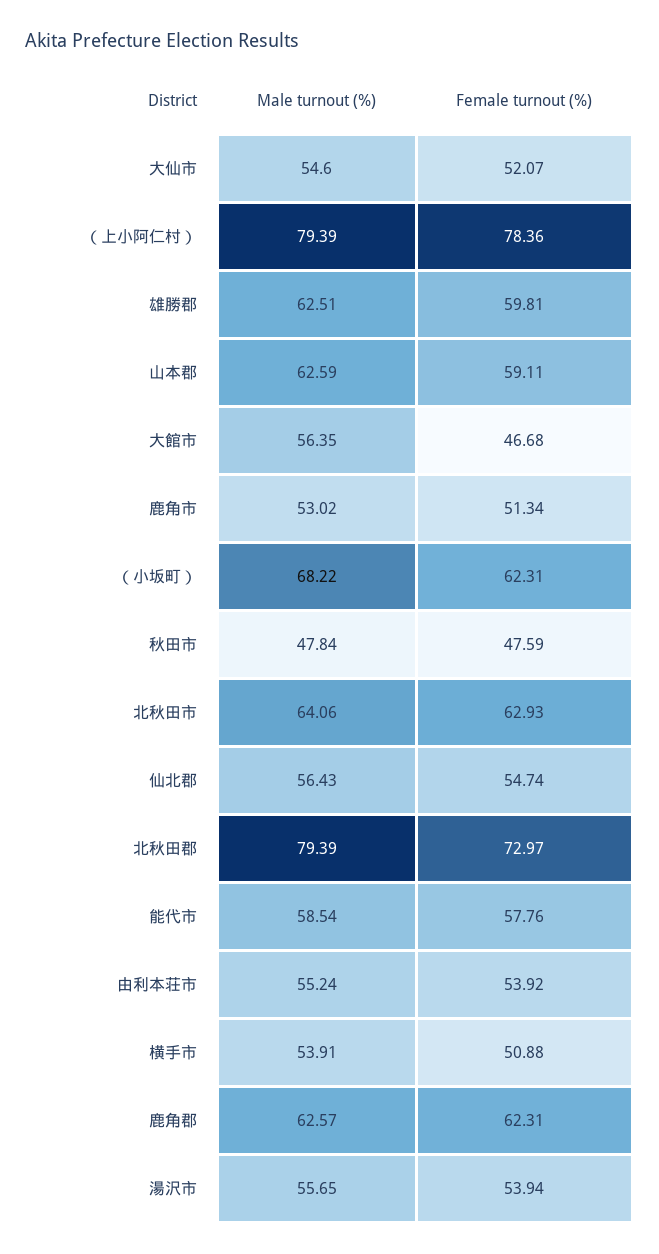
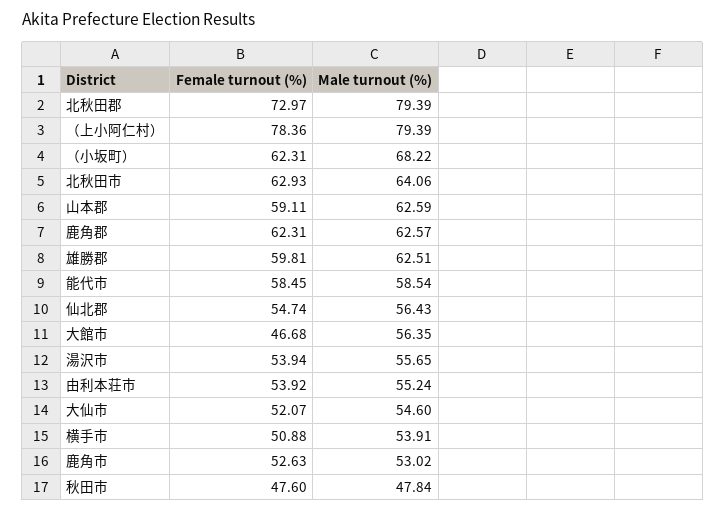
Female turnout (%), 鹿角市: 51.34 -> 52.63
Female turnout (%), 秋田市: 47.59 -> 47.6
Female turnout (%), 能代市: 57.76 -> 58.45

